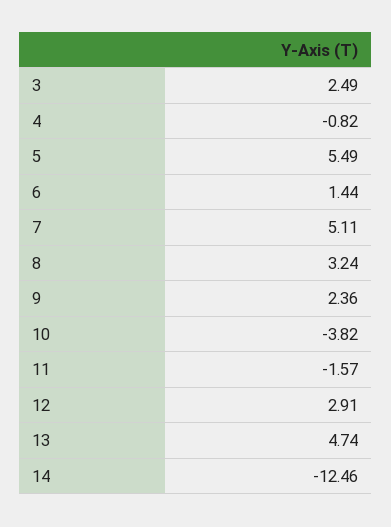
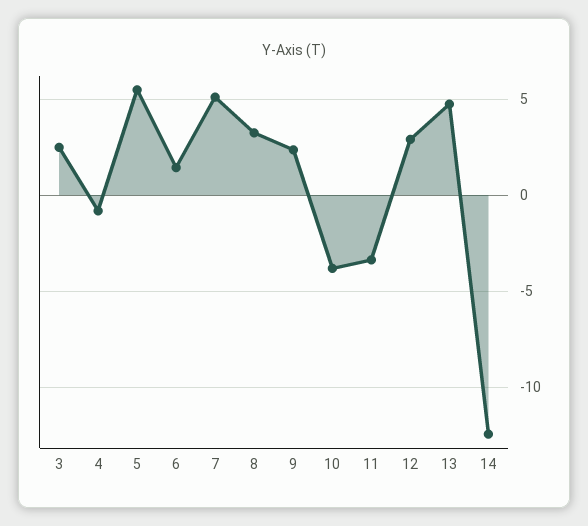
11: -1.57 -> -3.5

